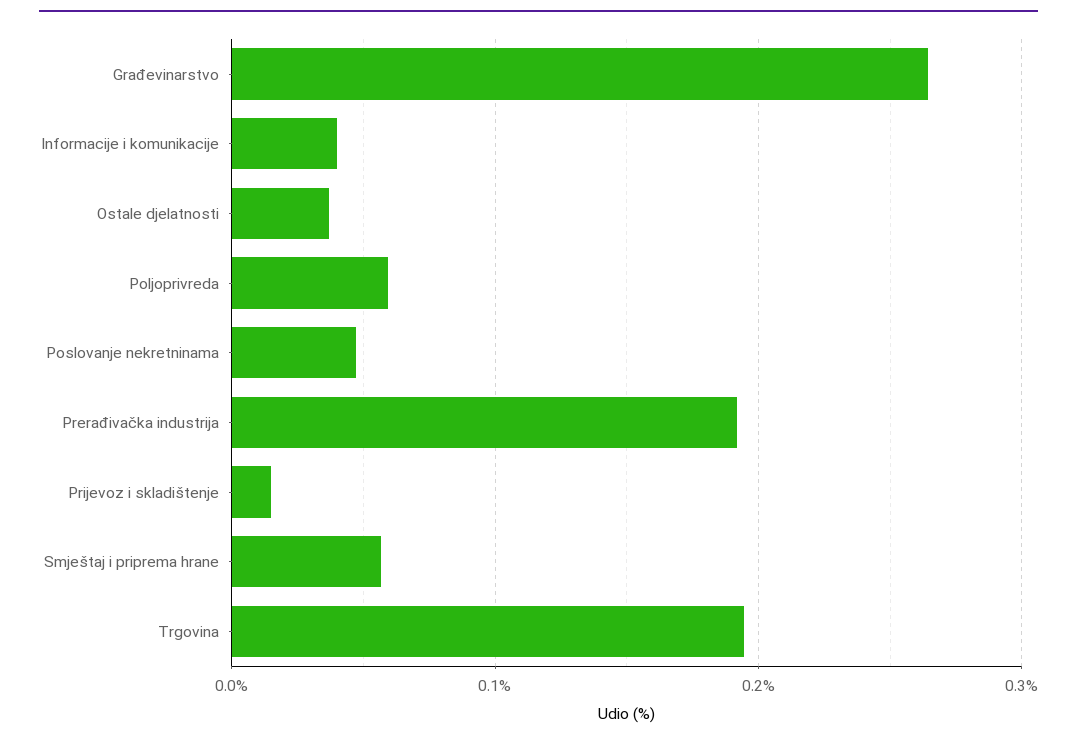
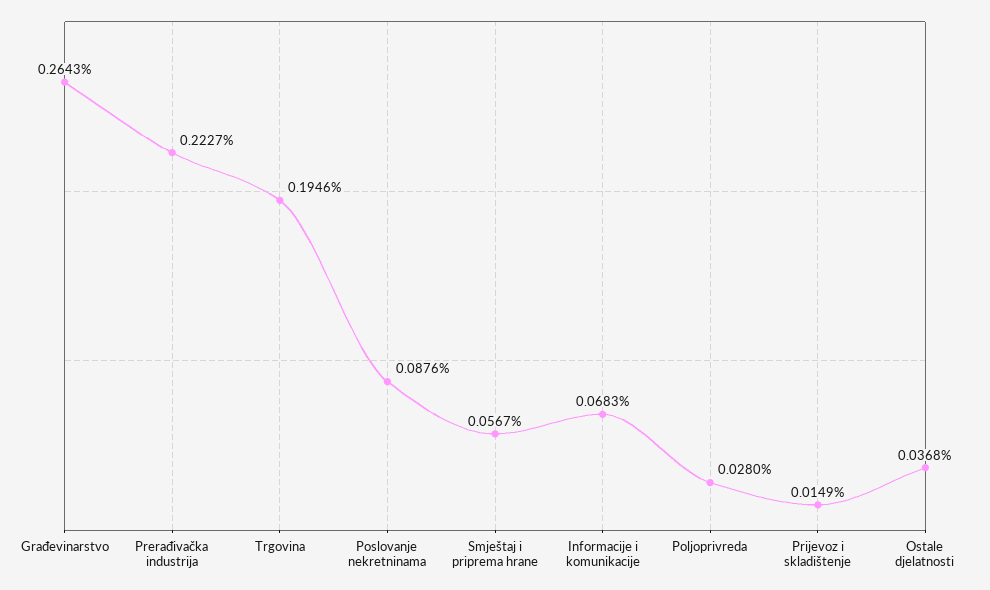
Informacije i komunikacije: 0.04 -> 0.0683
Poljoprivreda: 0.06 -> 0.028
Poslovanje nekretninama: 0.05 -> 0.0876
Prerađivačka industrija: 0.19 -> 0.2227

